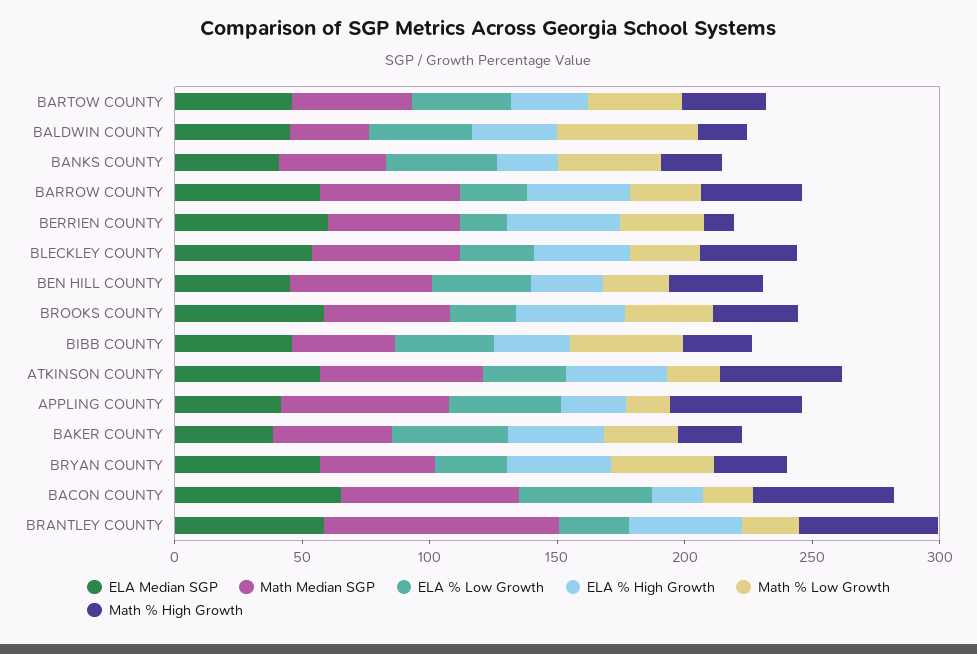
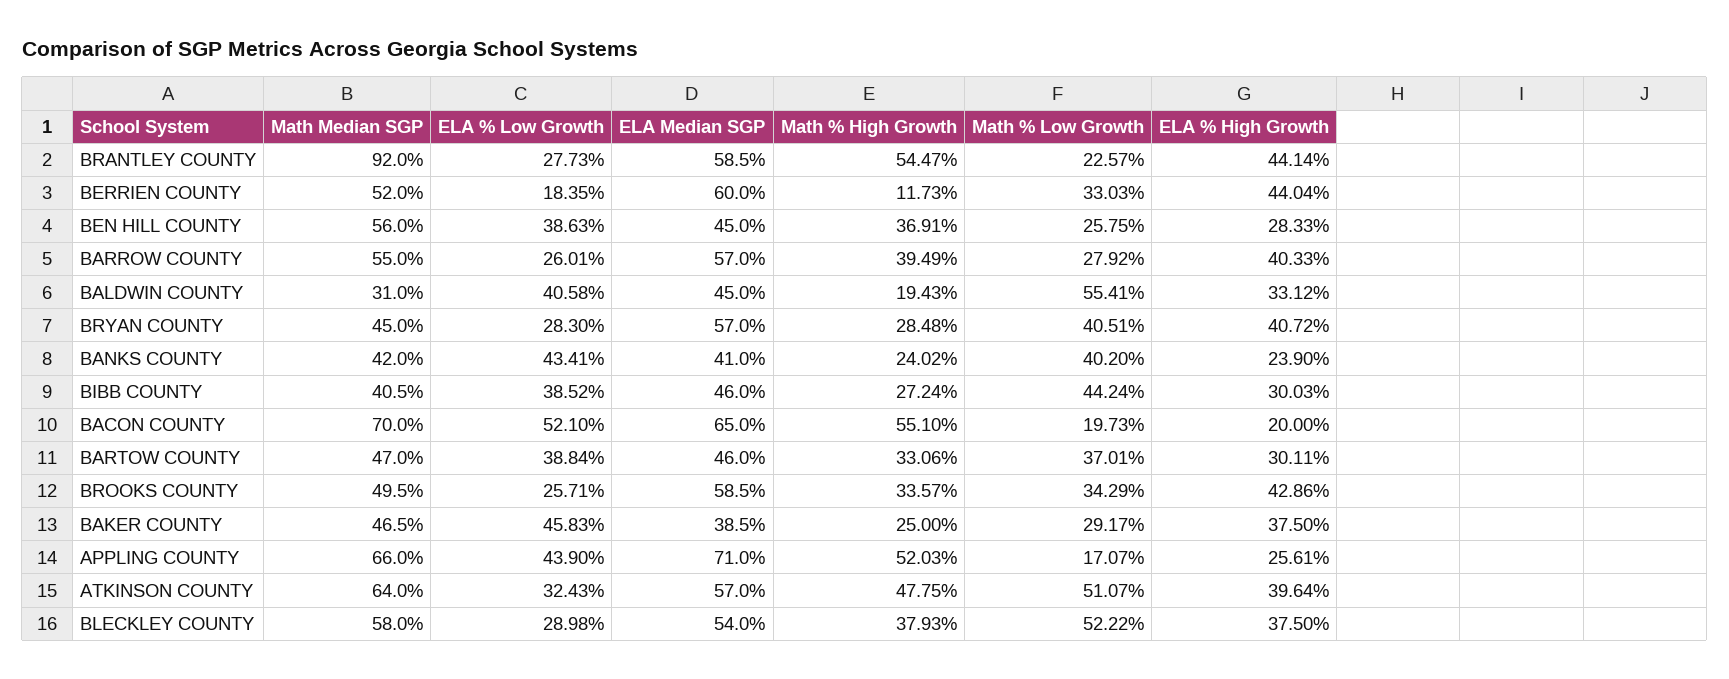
Math % Low Growth, BLECKLEY COUNTY: 30 -> 52.22
Math % Low Growth, ATKINSON COUNTY: 20 -> 51.07
ELA Median SGP, APPLING COUNTY: 40 -> 71

